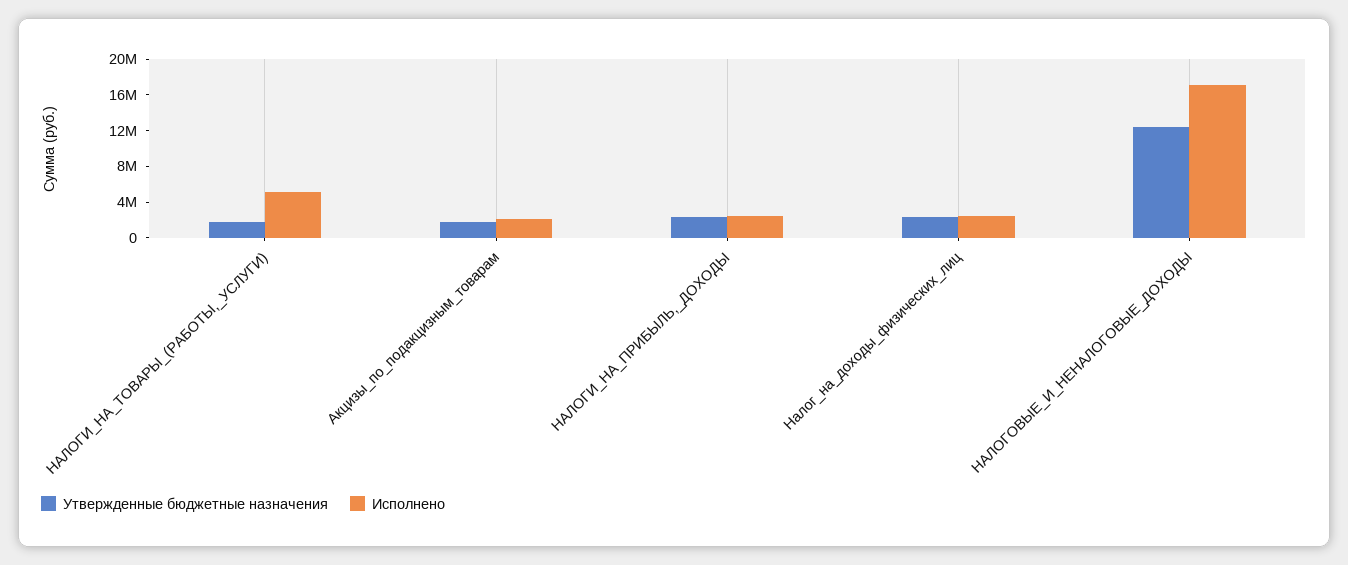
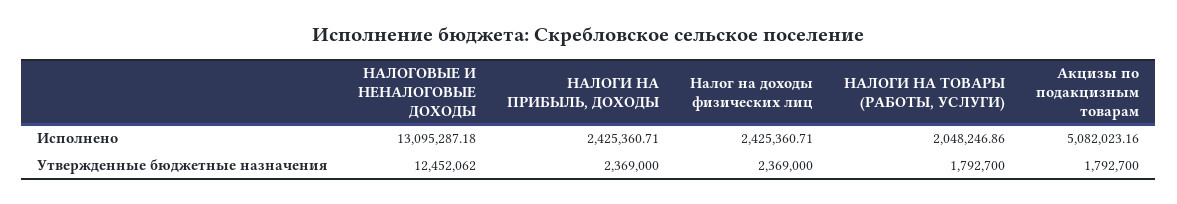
Исполнено, НАЛОГИ_НА_ТОВАРЫ_(РАБОТЫ,_УСЛУГИ): 5000000 -> 2048246.86
Исполнено, Акцизы_по_подакцизным_товарам: 2000000 -> 5082023.16
Исполнено, НАЛОГОВЫЕ_И_НЕНАЛОГОВЫЕ_ДОХОДЫ: 17000000 -> 13095287.18

